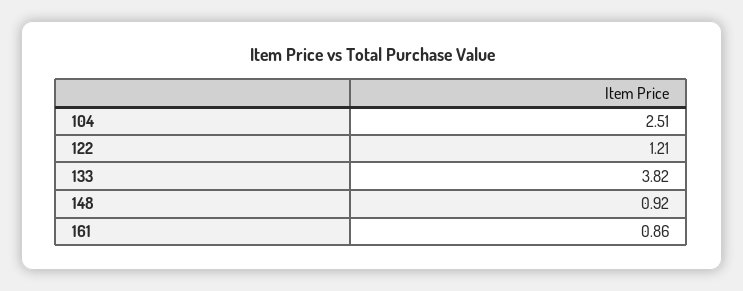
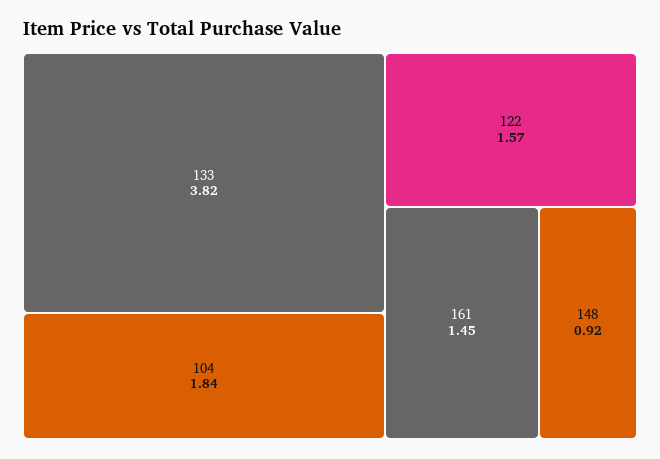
104: 2.51 -> 1.84
122: 1.21 -> 1.57
161: 0.86 -> 1.45

